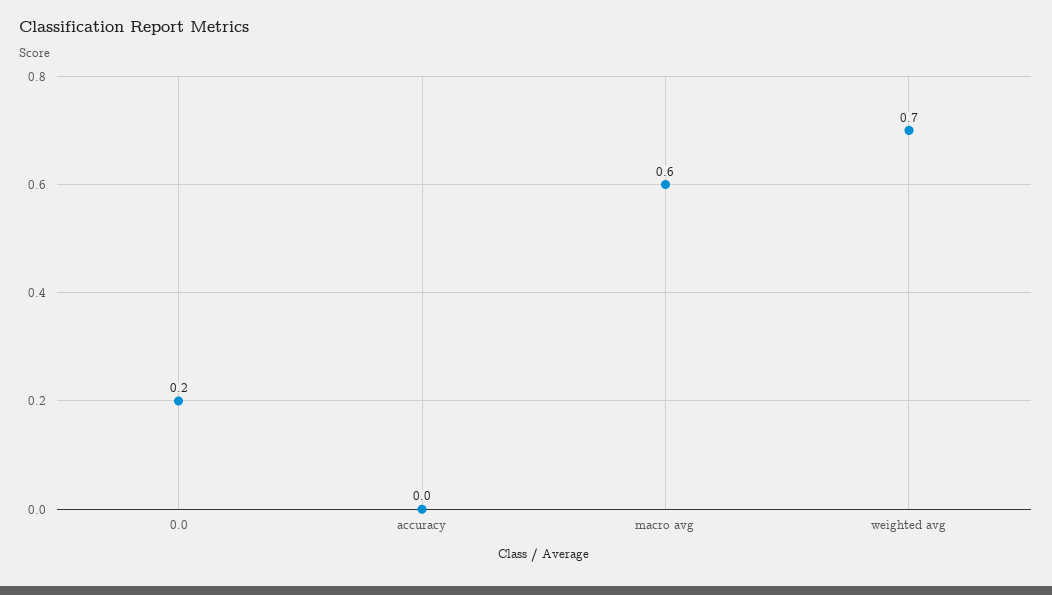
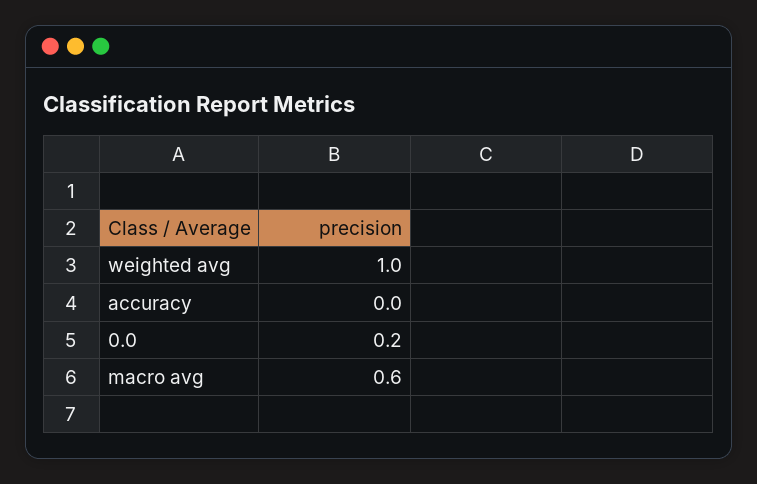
weighted avg: 0.7 -> 1

